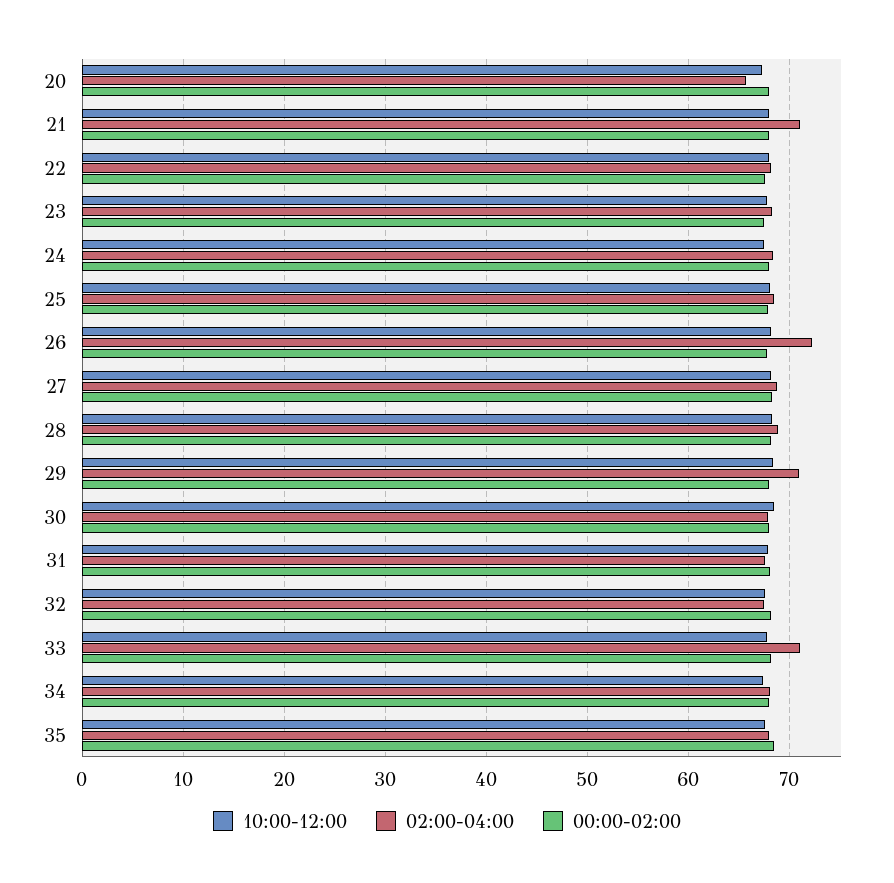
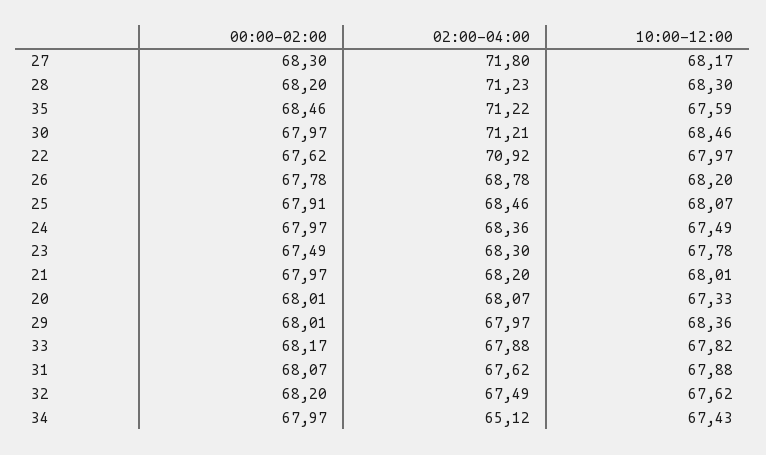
02:00-04:00, 20: 66 -> 68.07
02:00-04:00, 21: 71 -> 68.2
02:00-04:00, 22: 68 -> 70.92
02:00-04:00, 26: 72 -> 68.78
02:00-04:00, 27: 69 -> 71.8
02:00-04:00, 28: 69 -> 71.23
02:00-04:00, 29: 71 -> 67.97
02:00-04:00, 30: 68 -> 71.21
02:00-04:00, 33: 71 -> 67.88
02:00-04:00, 34: 68 -> 65.12
02:00-04:00, 35: 68 -> 71.22

